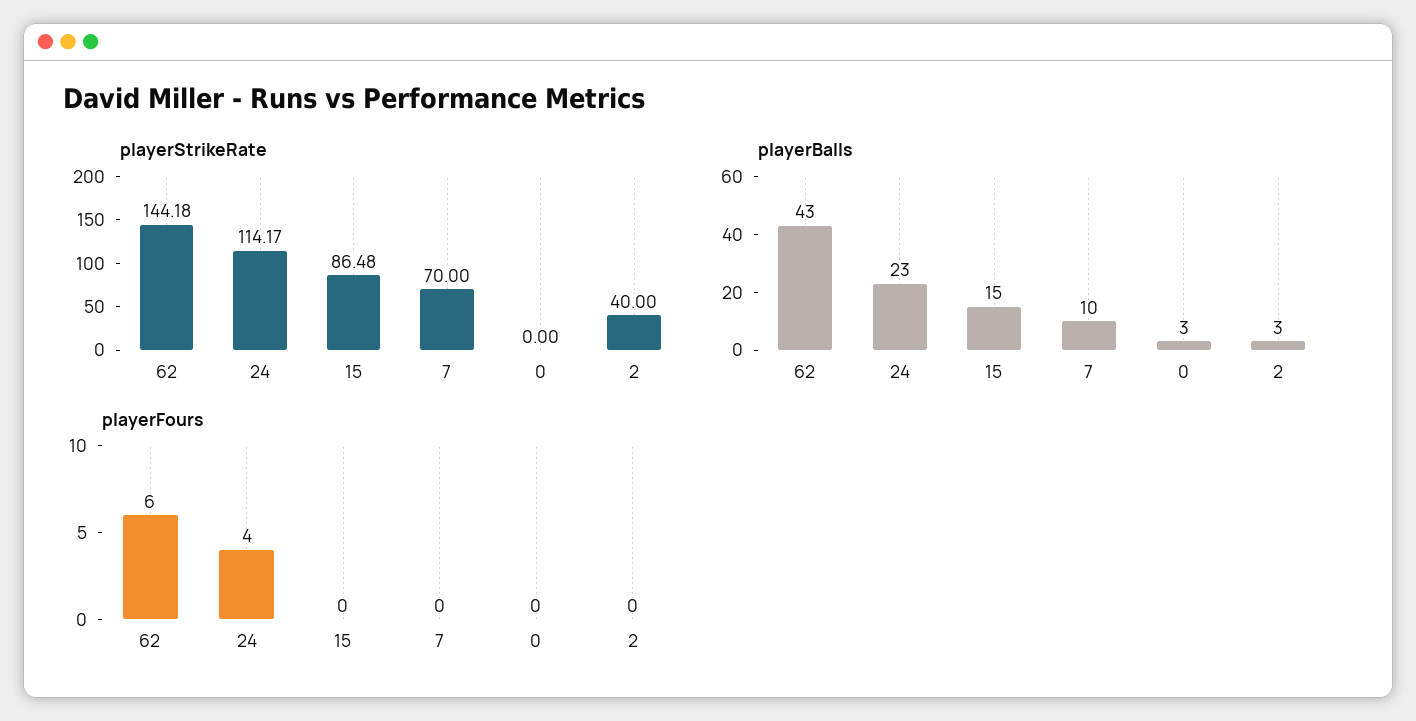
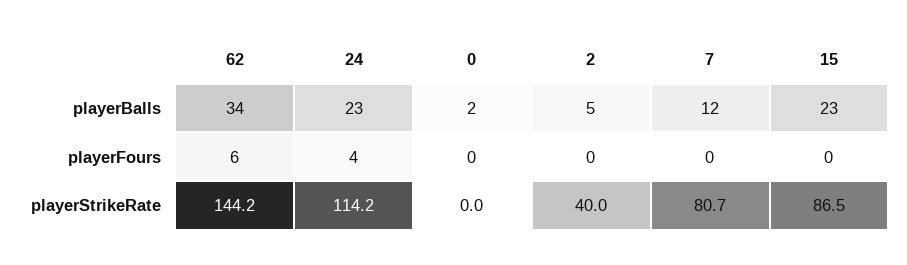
playerStrikeRate, 7: 70 -> 80.7
playerBalls, 62: 43 -> 34
playerBalls, 15: 15 -> 23
playerBalls, 7: 10 -> 12
playerBalls, 0: 3 -> 2
playerBalls, 2: 3 -> 5

